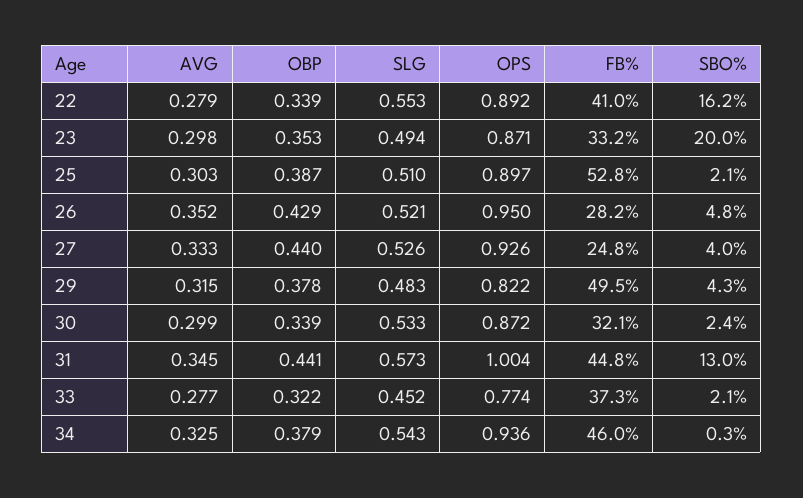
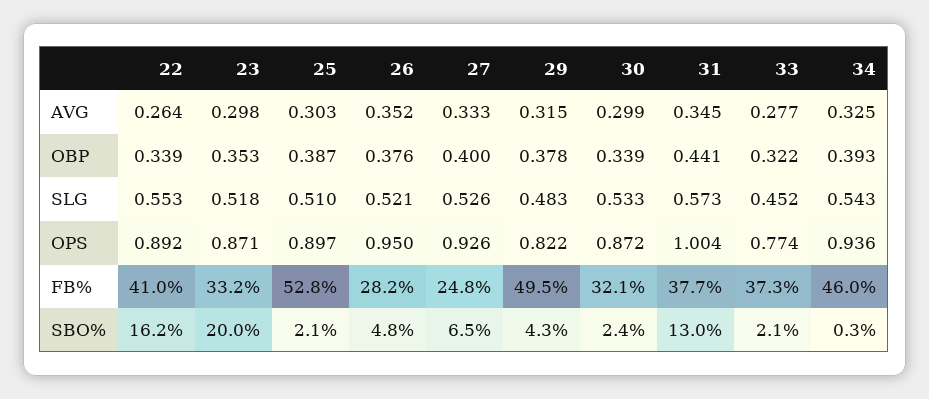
AVG, 22: 0.279 -> 0.264
SLG, 23: 0.494 -> 0.518
OBP, 26: 0.429 -> 0.376
OBP, 27: 0.44 -> 0.4
SBO%, 27: 4 -> 6.5
FB%, 31: 44.8 -> 37.7
OBP, 34: 0.379 -> 0.393

